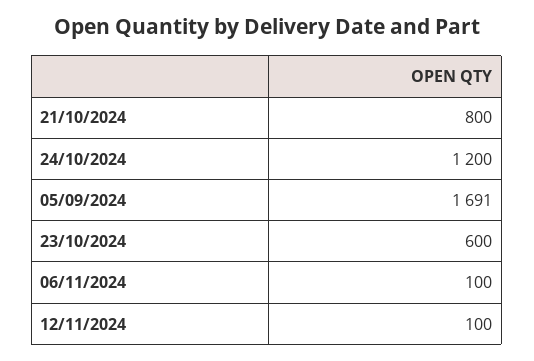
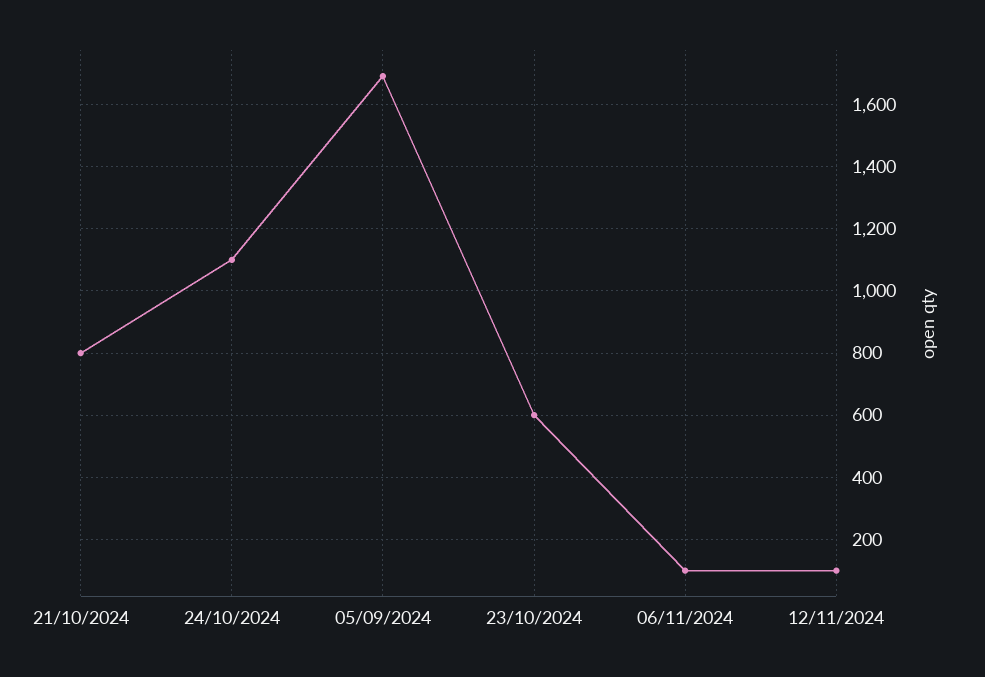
24/10/2024: 1200 -> 1100

